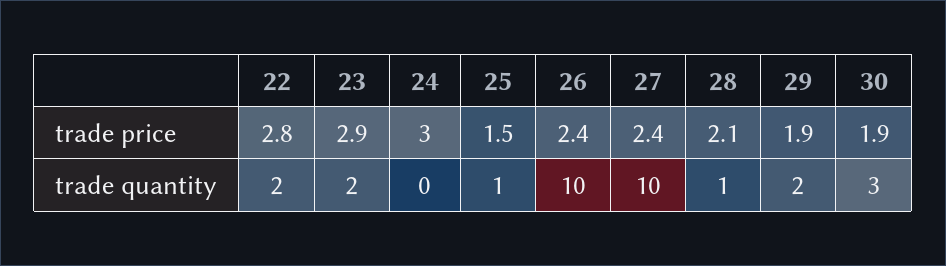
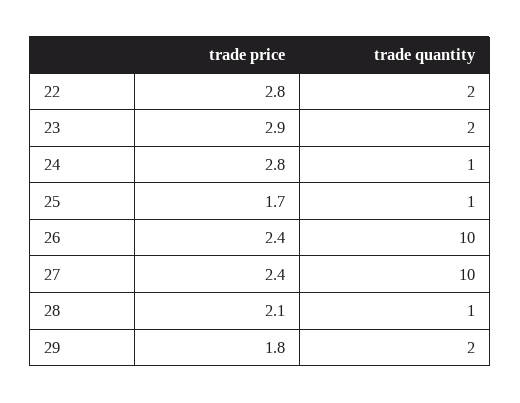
24, trade price: 3 -> 2.8
25, trade price: 1.5 -> 1.7
29, trade price: 1.9 -> 1.8
30, trade price: 1.9 -> none
24, trade quantity: 0 -> 1
30, trade quantity: 3 -> none

